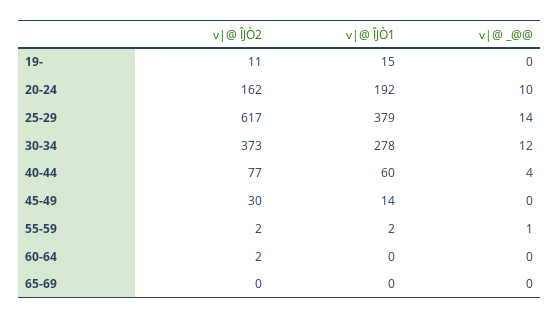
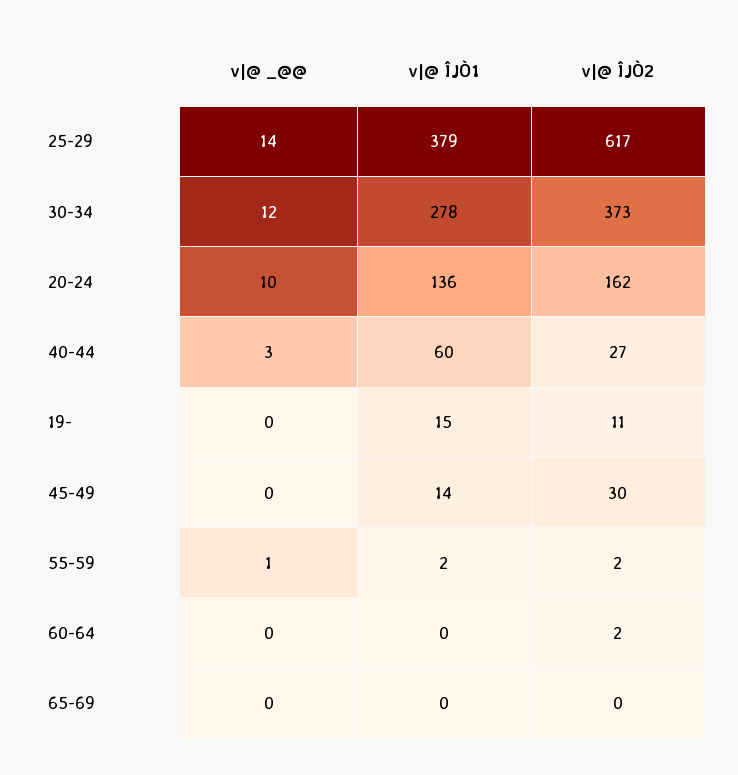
v|@ ÎJÒ1, 20-24: 192 -> 136
v|@ ÎJÒ2, 40-44: 77 -> 27
v|@ _@@, 40-44: 4 -> 3

